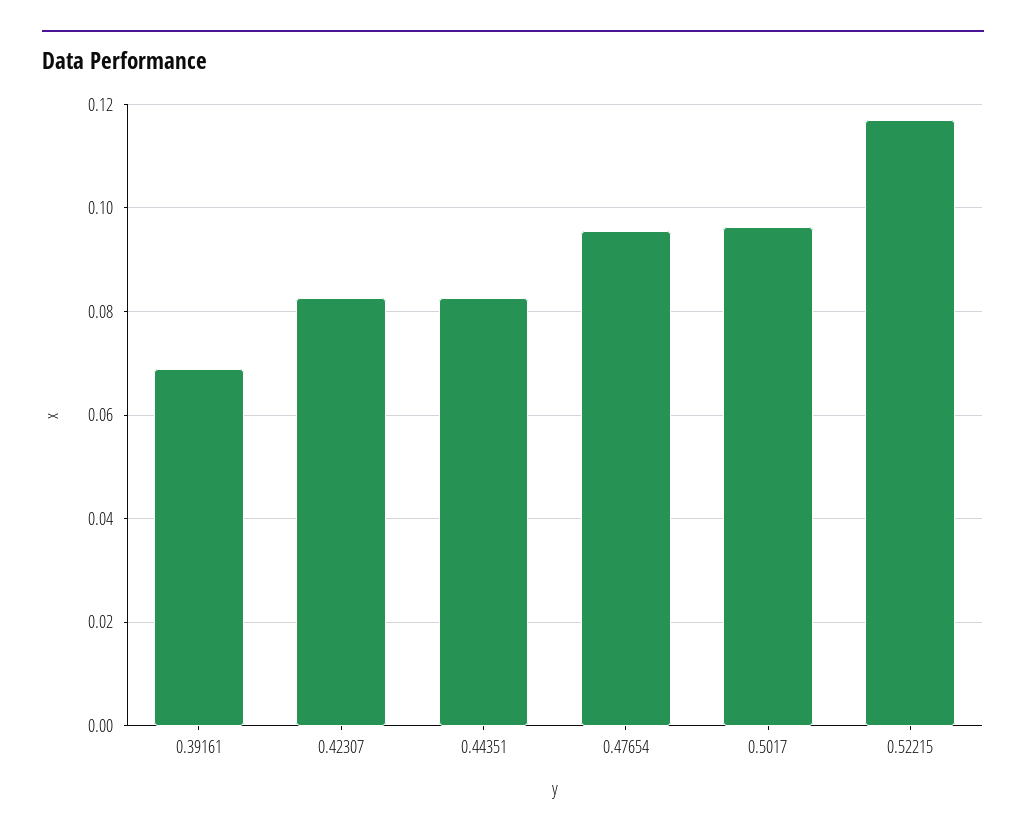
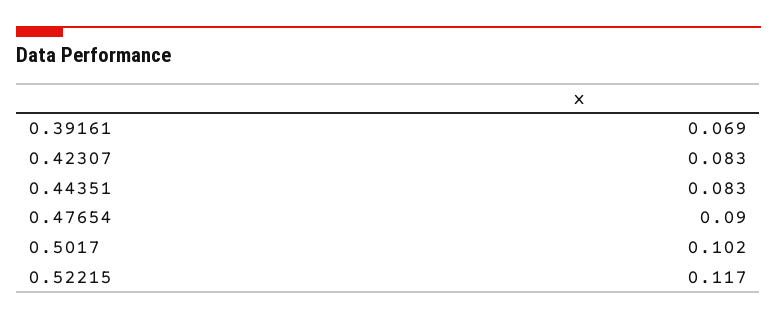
0.47654: 0.096 -> 0.09
0.5017: 0.096 -> 0.102

